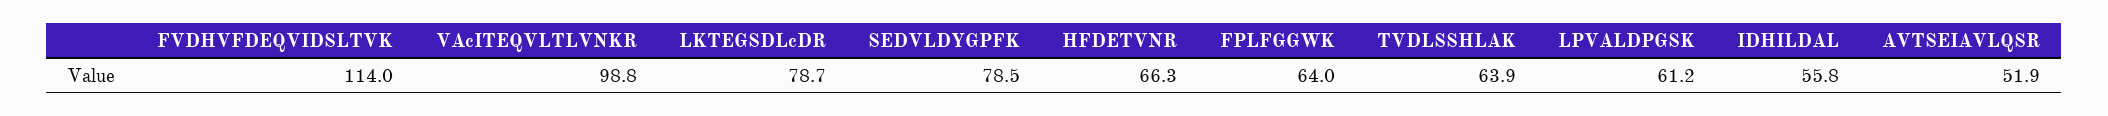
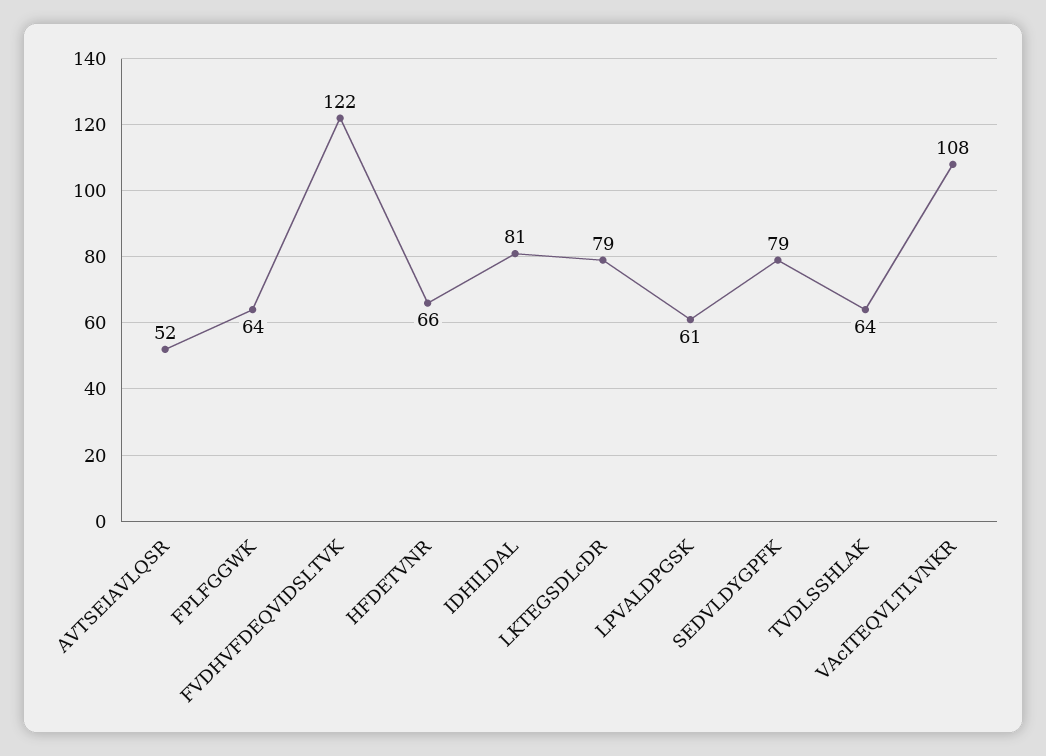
FVDHVFDEQVIDSLTVK: 114 -> 122
VAcITEQVLTLVNKR: 98.8 -> 108
IDHILDAL: 55.8 -> 81

